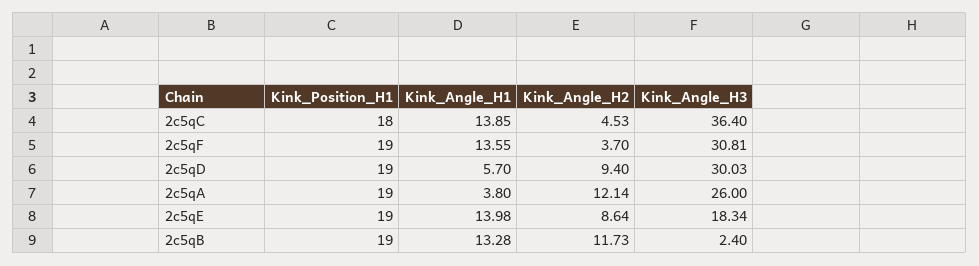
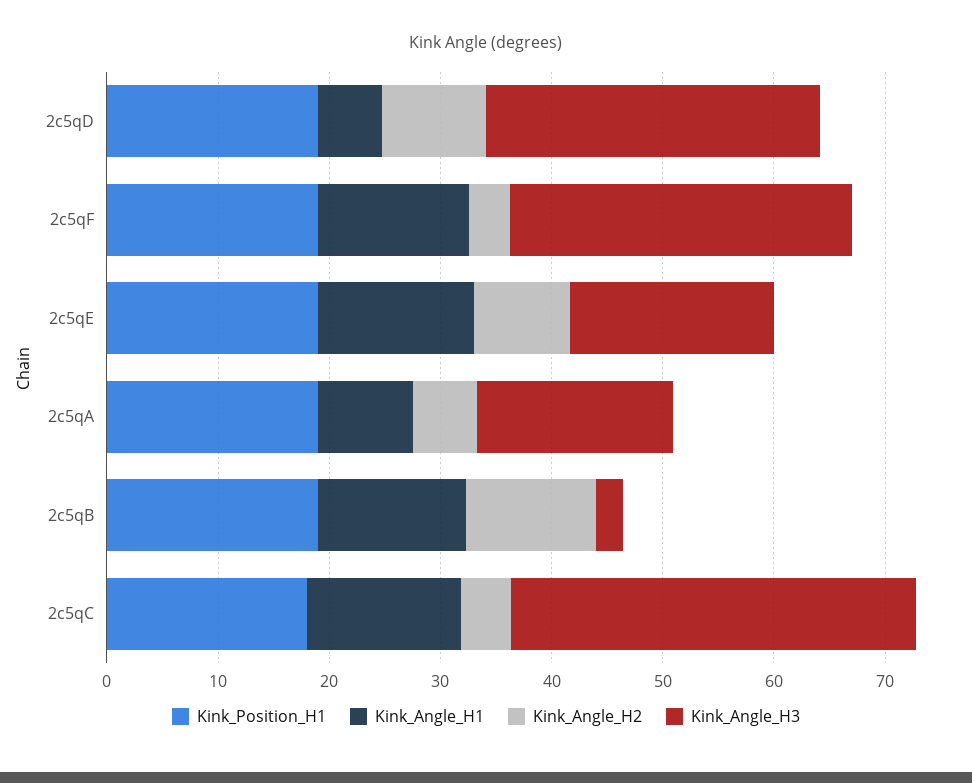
Kink_Angle_H1, 2c5qA: 3.8 -> 8
Kink_Angle_H2, 2c5qA: 12.14 -> 6
Kink_Angle_H3, 2c5qA: 26 -> 18

